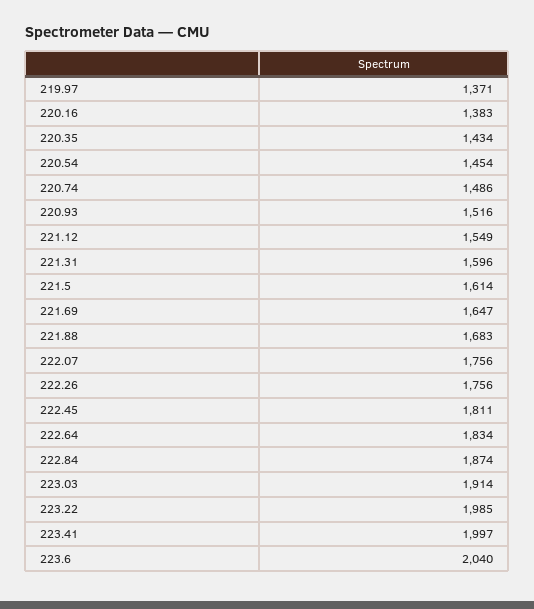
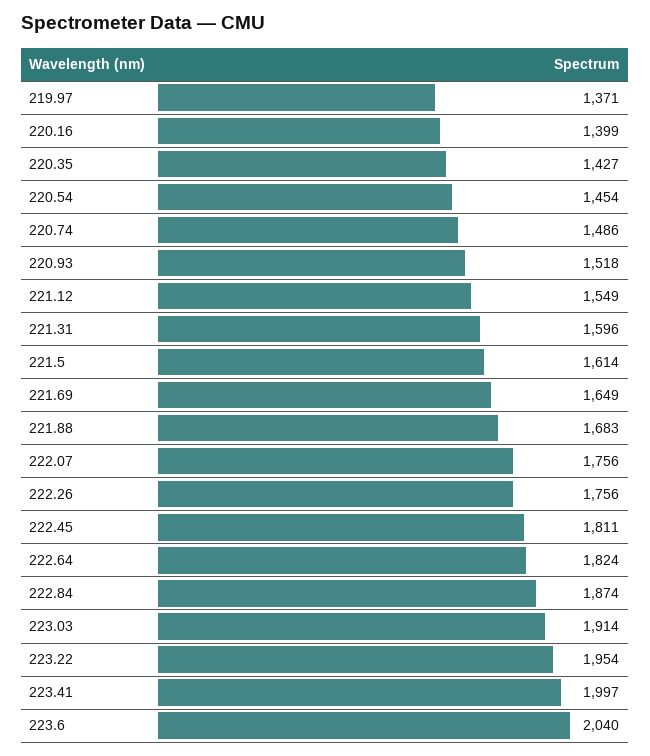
220.16: 1383 -> 1399
220.35: 1434 -> 1427
220.93: 1516 -> 1518
221.69: 1647 -> 1649
222.64: 1834 -> 1824
223.22: 1985 -> 1954

